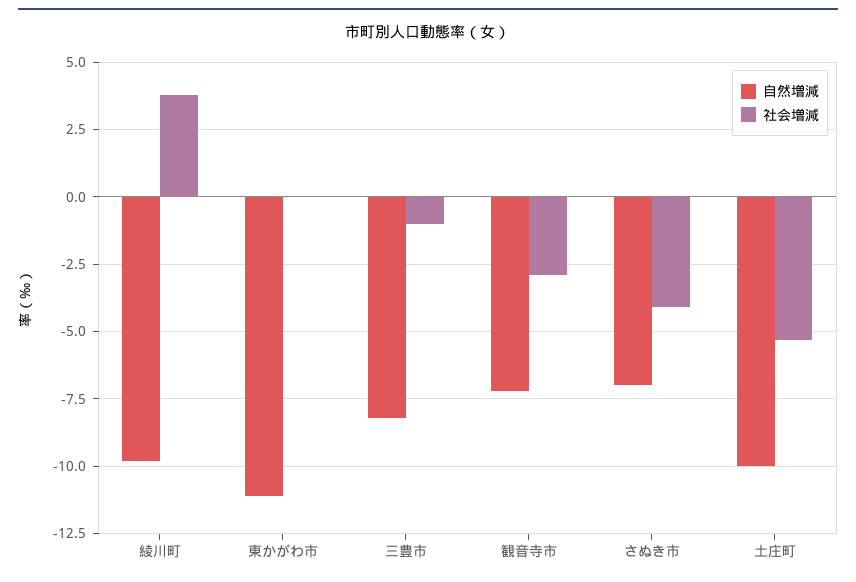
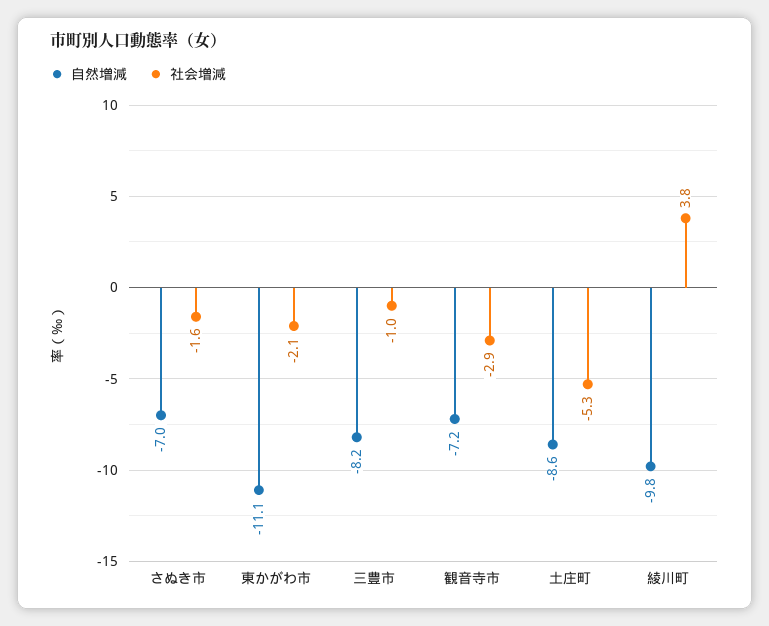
社会増減, 東かがわ市: 0 -> -2.1
社会増減, さぬき市: -4 -> -1.6
自然増減, 土庄町: -10 -> -8.6

